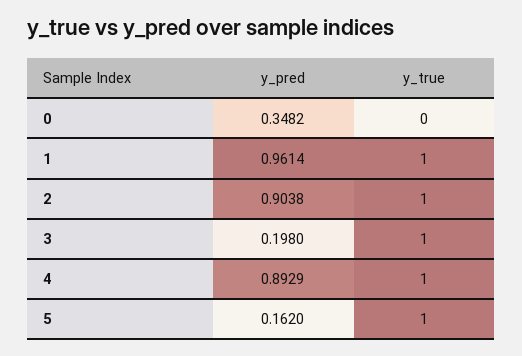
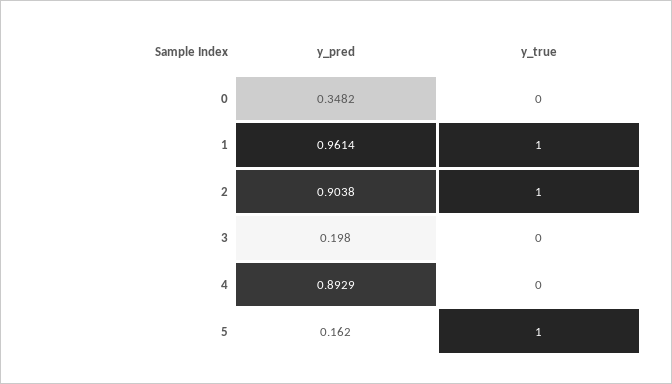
y_true, 3: 1 -> 0
y_true, 4: 1 -> 0

